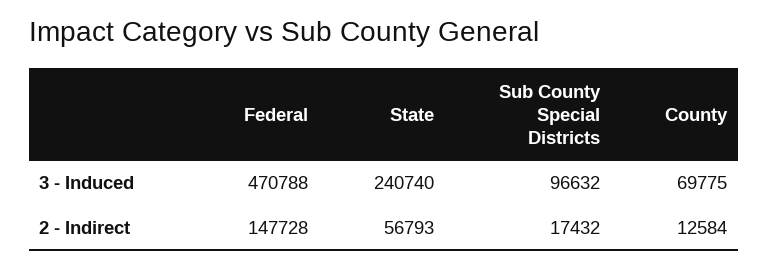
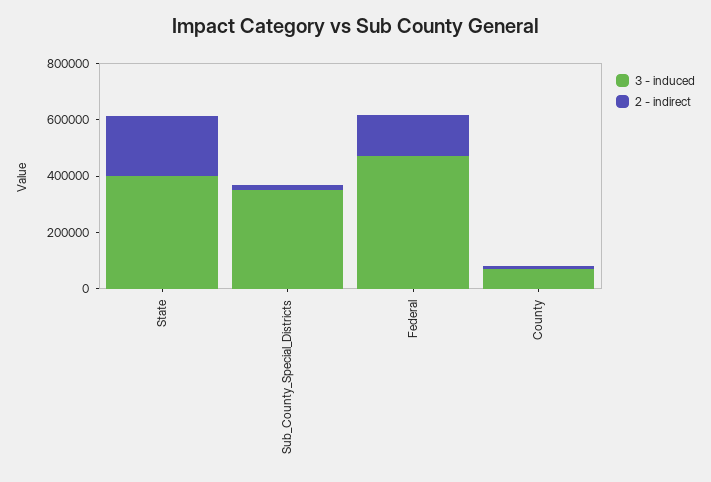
3 - Induced, State: 240740 -> 400000
3 - Induced, Sub County Special Districts: 96632 -> 350000
2 - Indirect, State: 56793 -> 200000

